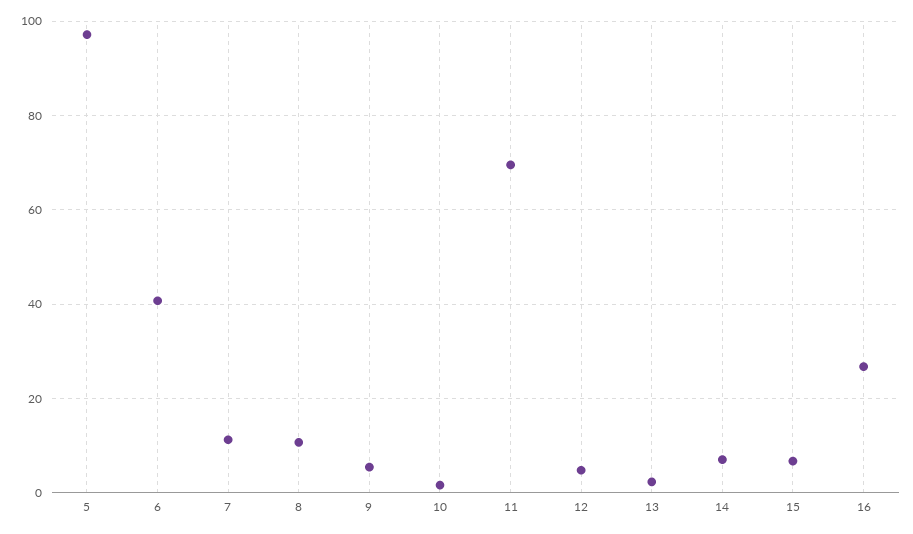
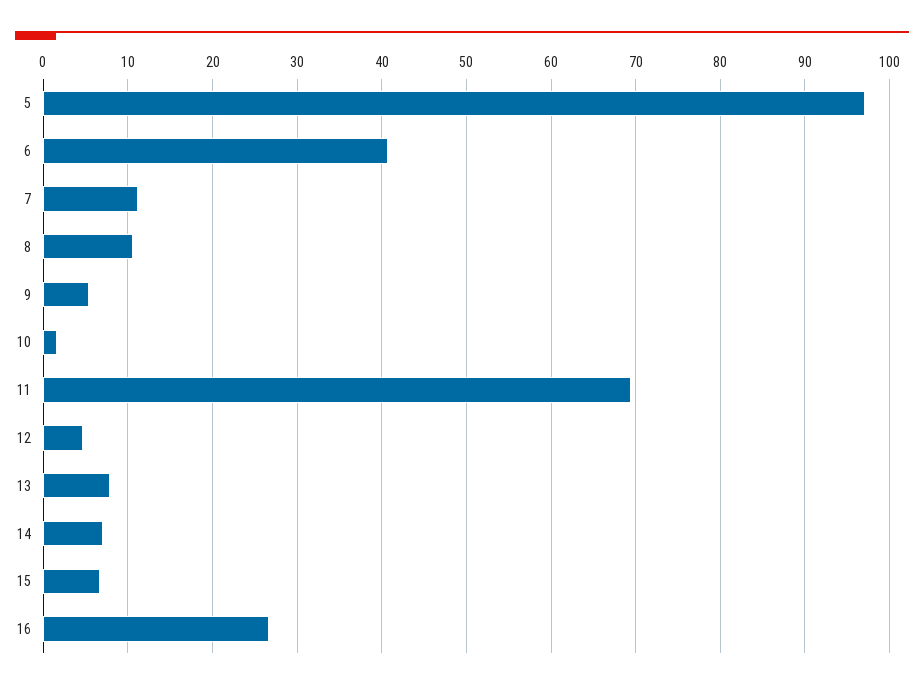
13: 2 -> 8

